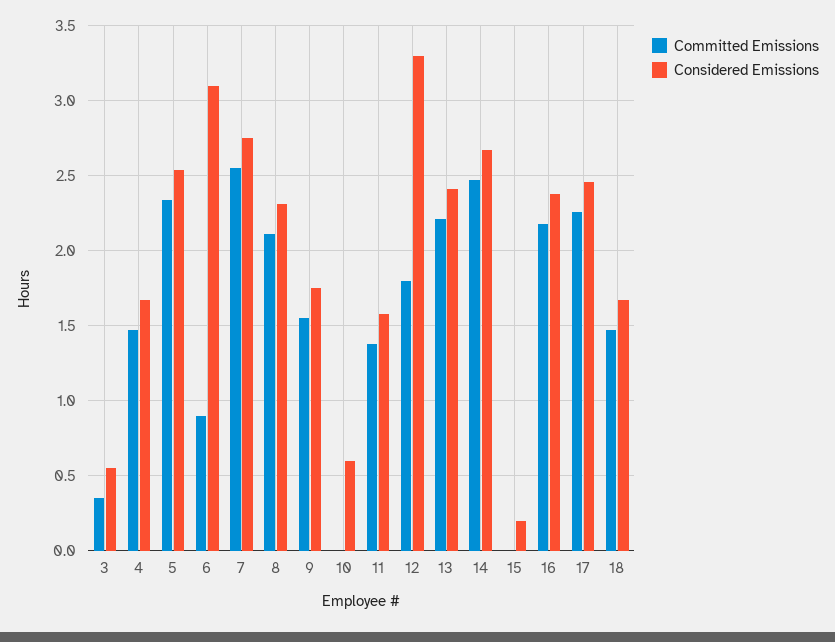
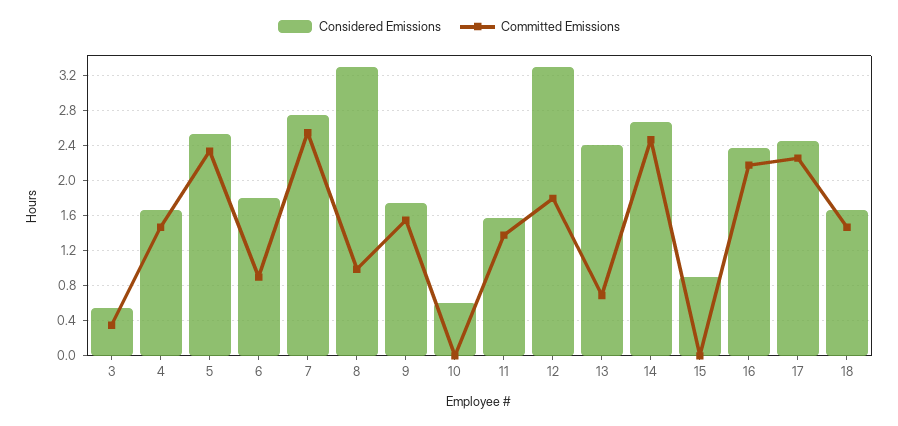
Considered Emissions, 6: 3.1 -> 1.8
Committed Emissions, 8: 2.1 -> 1
Considered Emissions, 8: 2.3 -> 3.3
Committed Emissions, 13: 2.2 -> 0.7
Considered Emissions, 15: 0.2 -> 0.9

